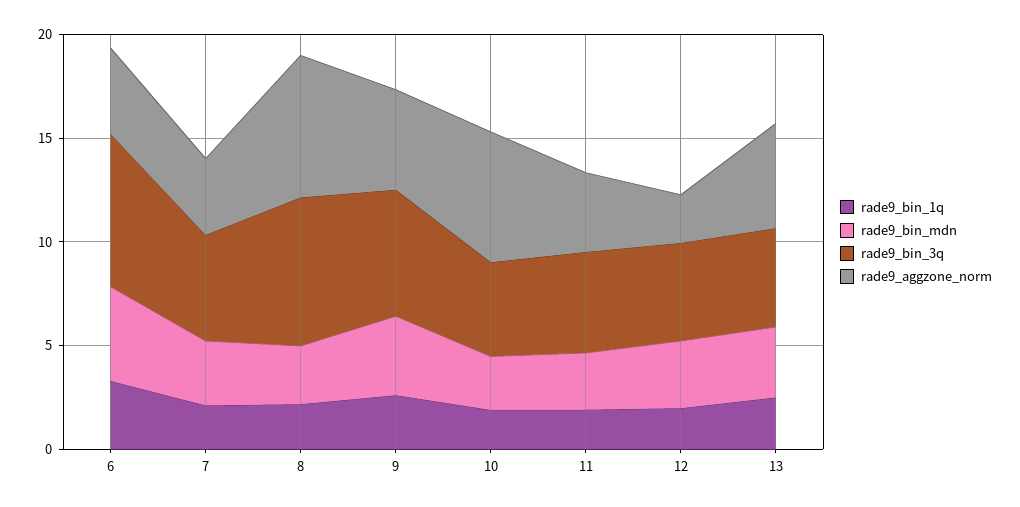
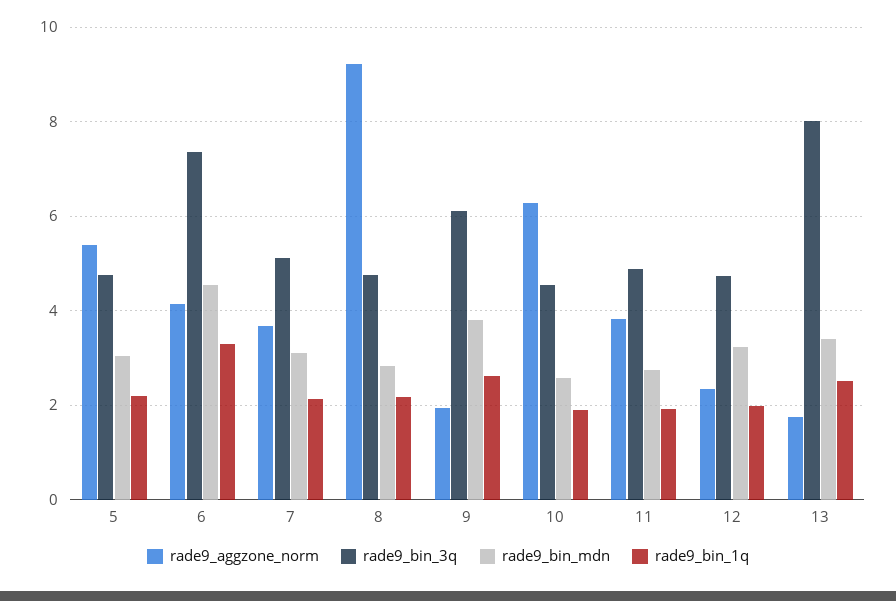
rade9_bin_3q, 8: 7 -> 4.8
rade9_aggzone_norm, 8: 7 -> 9.2
rade9_aggzone_norm, 9: 5 -> 2
rade9_bin_3q, 13: 5 -> 8
rade9_aggzone_norm, 13: 5 -> 1.8
rade9_aggzone_norm, 5: none -> 5.4
rade9_bin_3q, 5: none -> 4.8
rade9_bin_mdn, 5: none -> 3
rade9_bin_1q, 5: none -> 2.2

